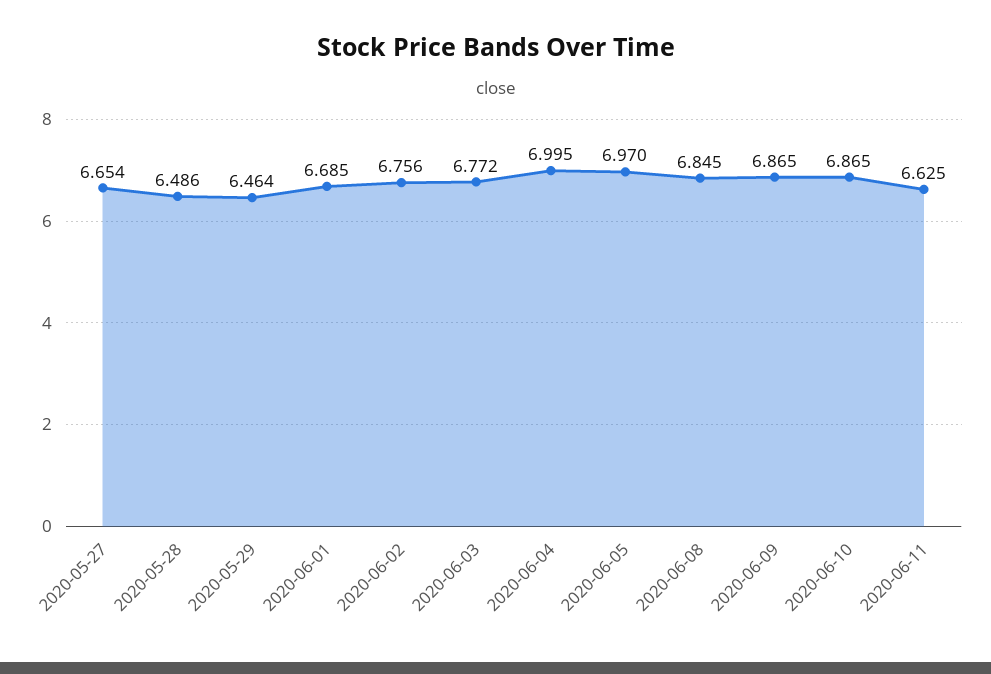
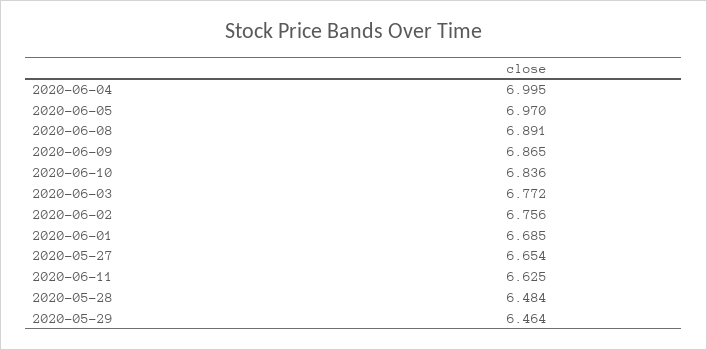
2020-05-28: 6.486 -> 6.484
2020-06-08: 6.845 -> 6.891
2020-06-10: 6.865 -> 6.836

